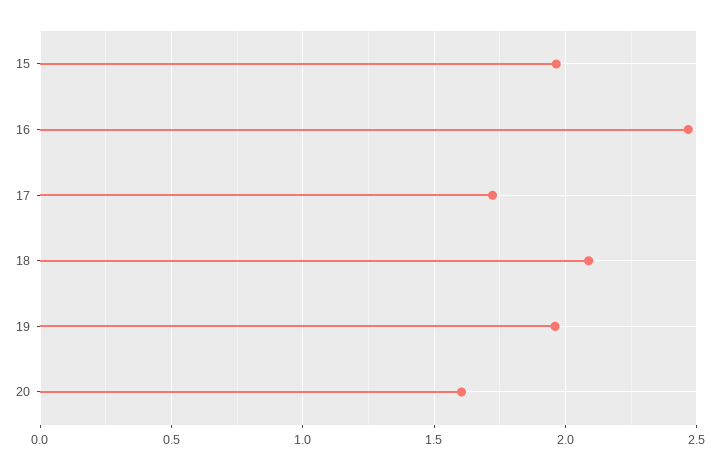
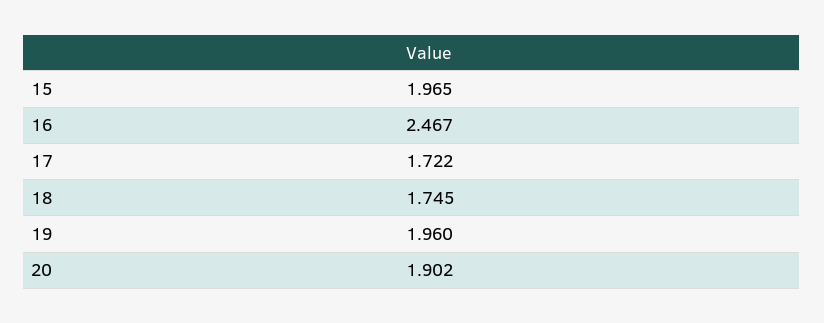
18: 2.1 -> 1.745
20: 1.6 -> 1.902

